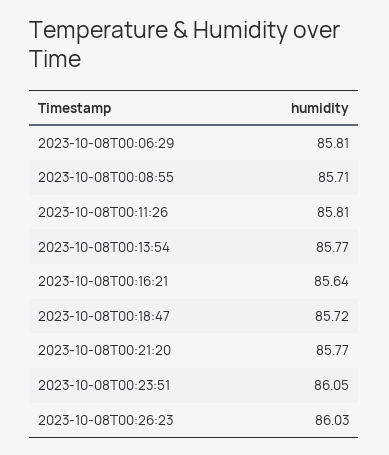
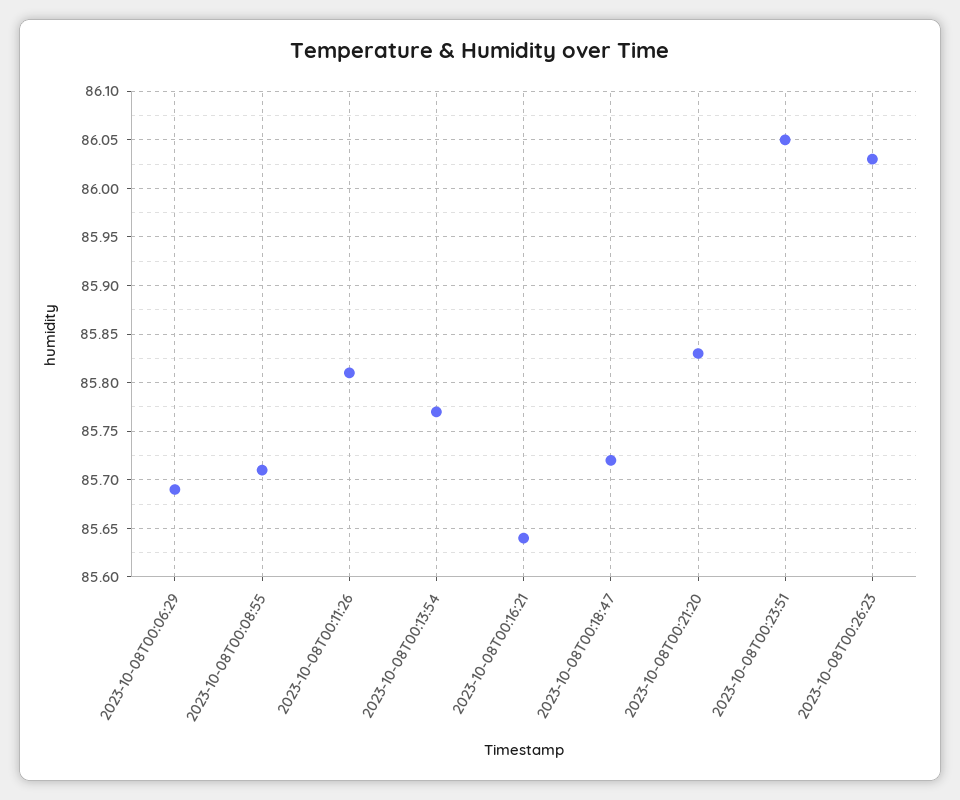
2023-10-08T00:06:29: 85.81 -> 85.69
2023-10-08T00:21:20: 85.77 -> 85.83

